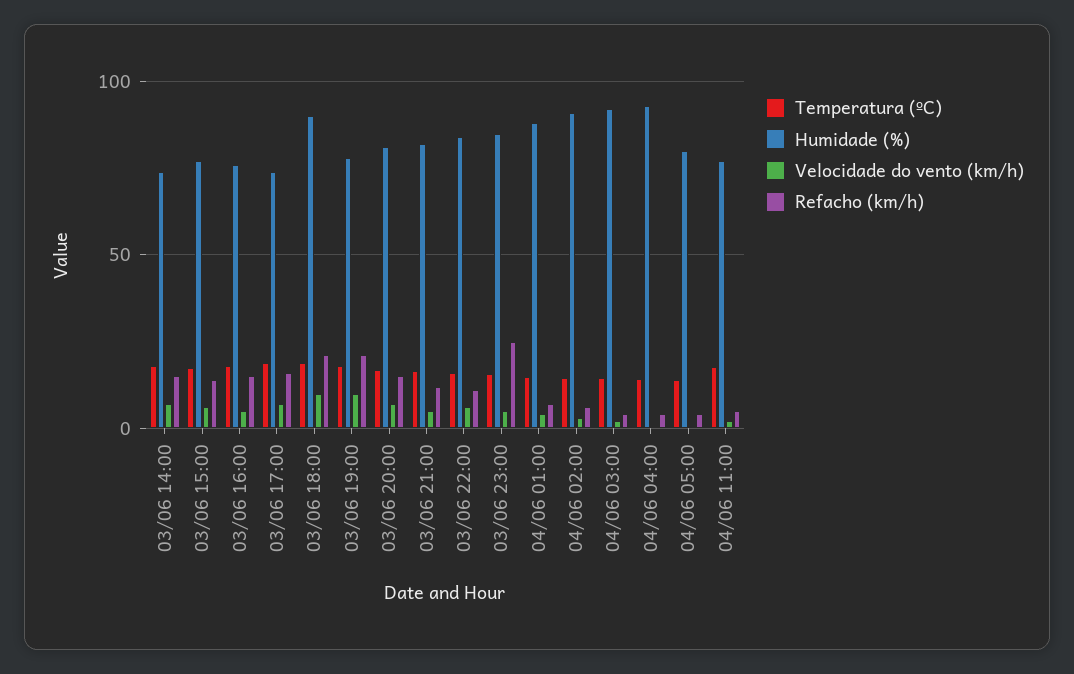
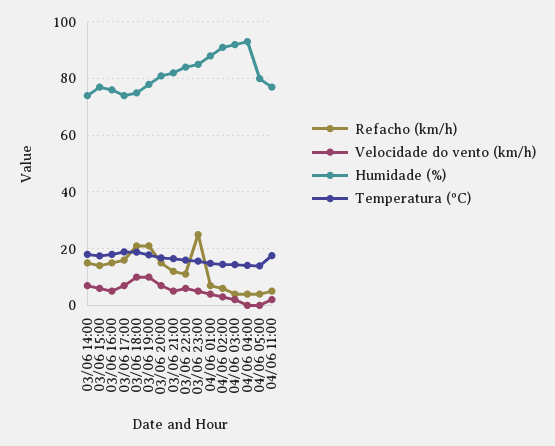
Humidade (%), 03/06 18:00: 90 -> 75

